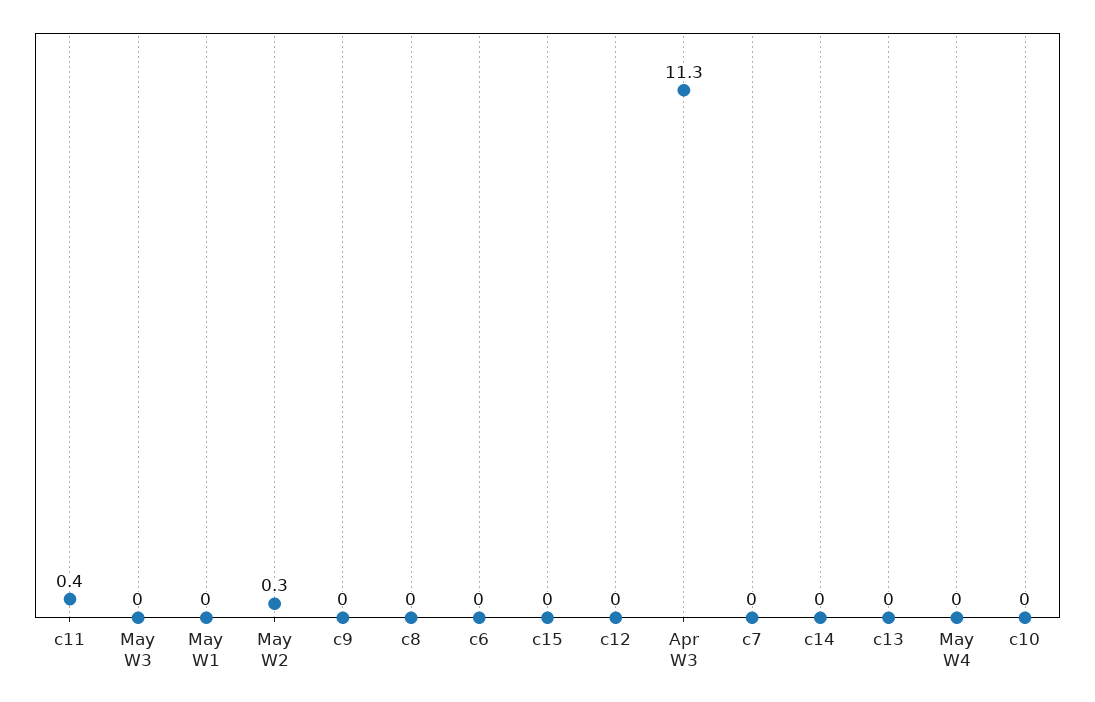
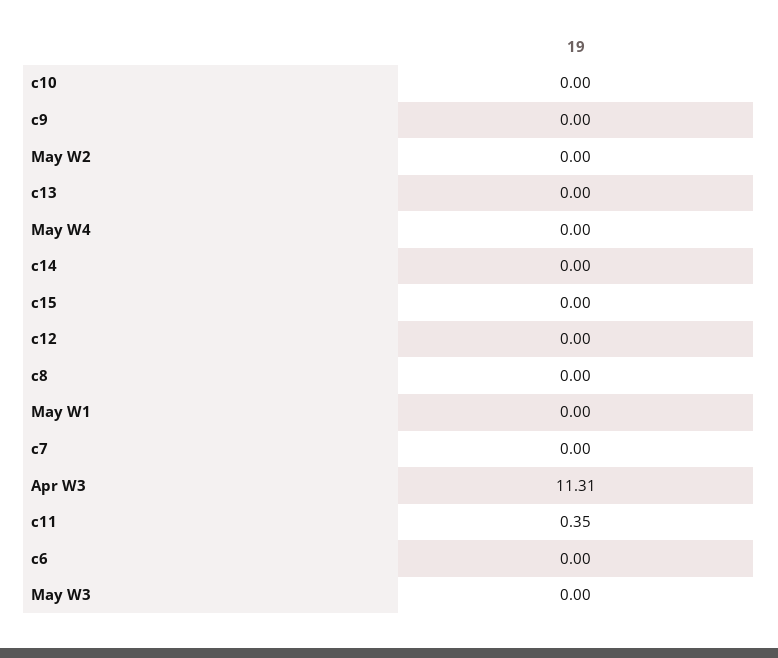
May W2: 0.3 -> 0

